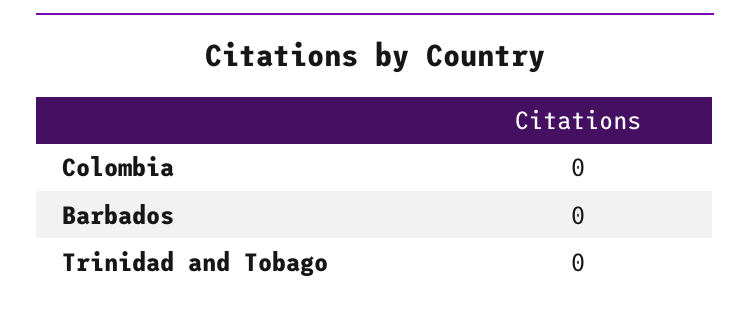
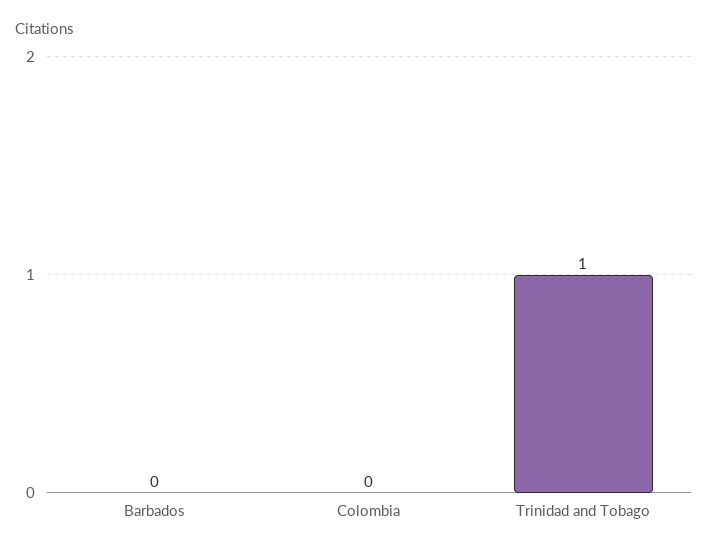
Trinidad and Tobago: 0 -> 1

